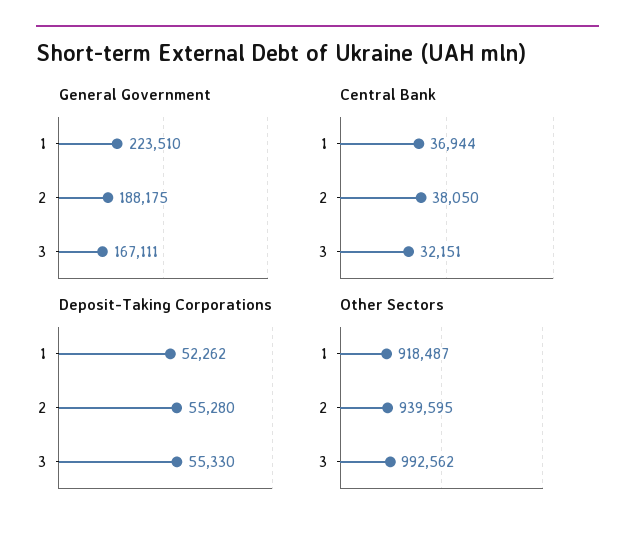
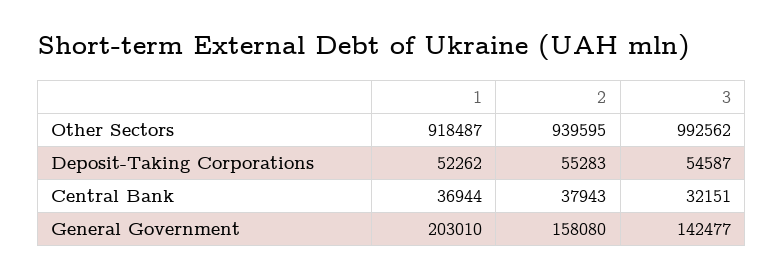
General Government, 1: 223510 -> 203010
General Government, 2: 188175 -> 158080
General Government, 3: 167111 -> 142477
Central Bank, 2: 38050 -> 37943
Deposit-Taking Corporations, 2: 55280 -> 55283
Deposit-Taking Corporations, 3: 55330 -> 54587

